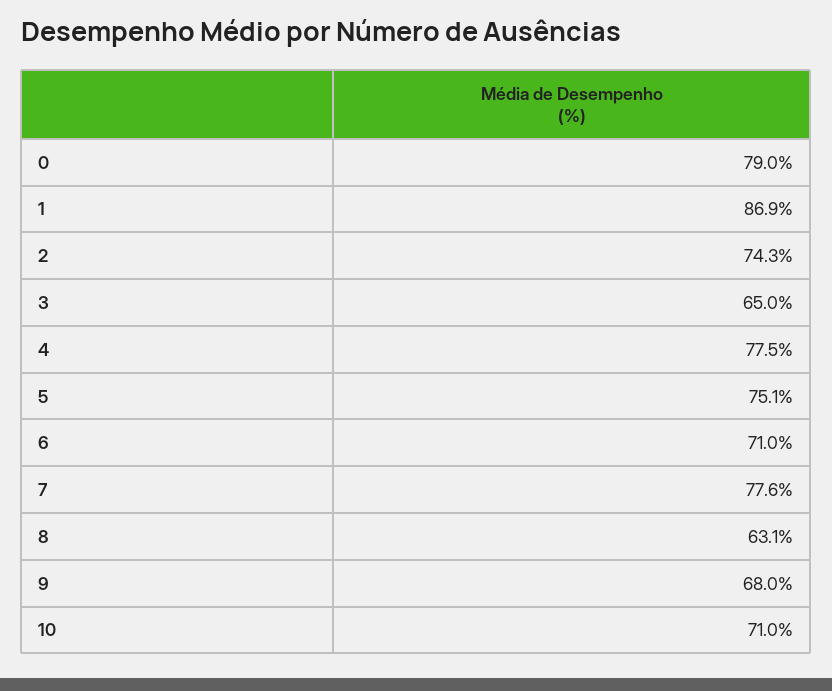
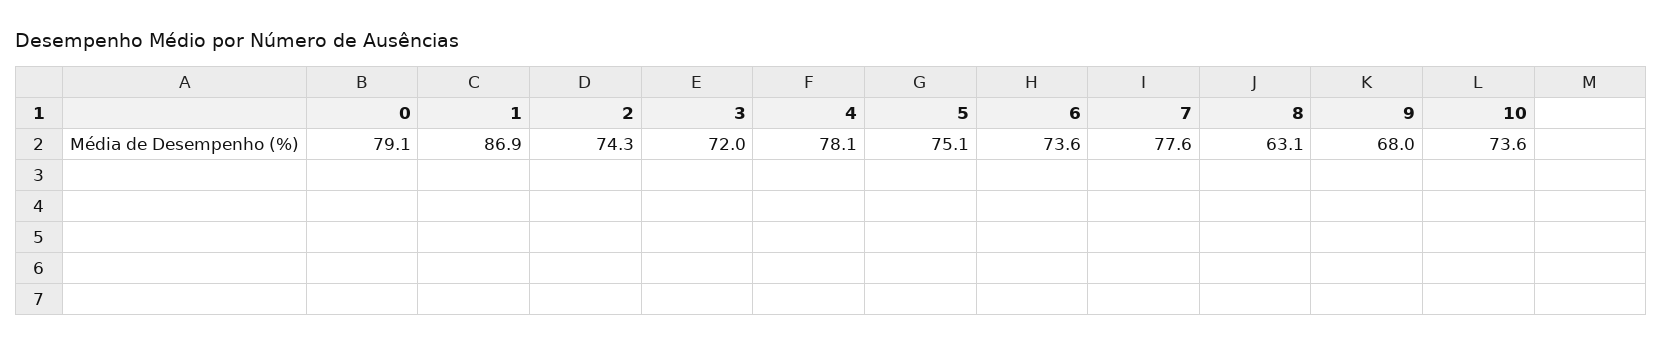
0: 79 -> 79.1
3: 65 -> 72
4: 77.5 -> 78.1
6: 71 -> 73.6
10: 71 -> 73.6

